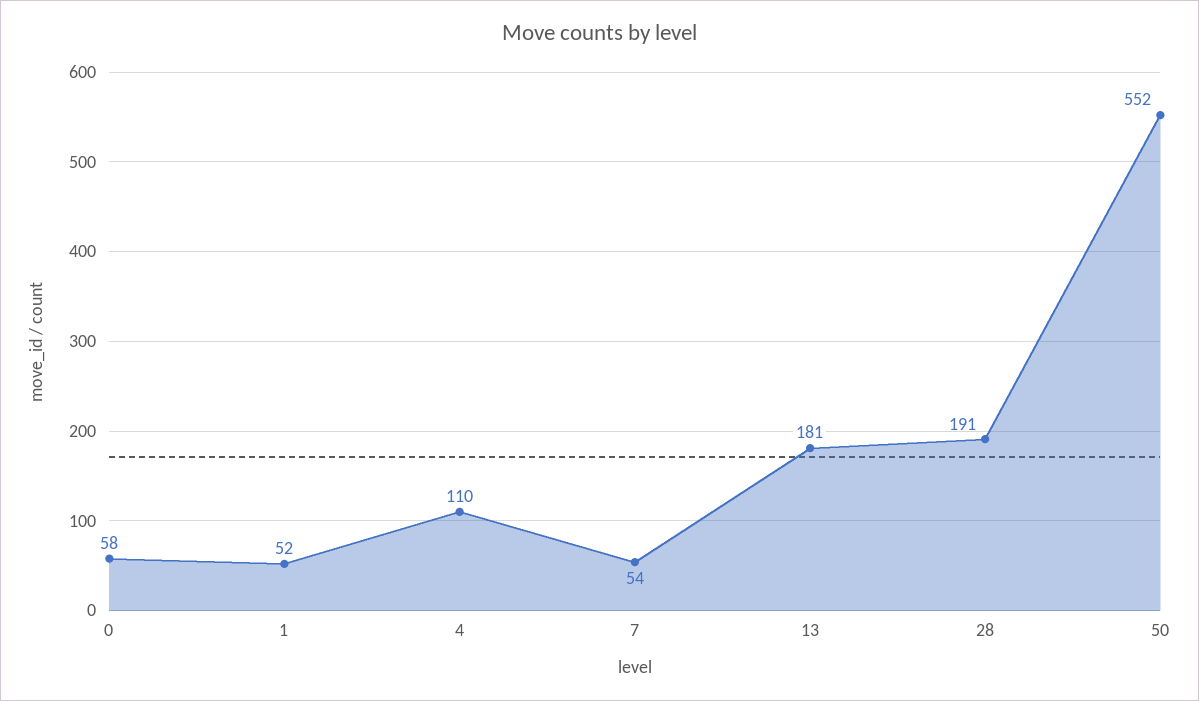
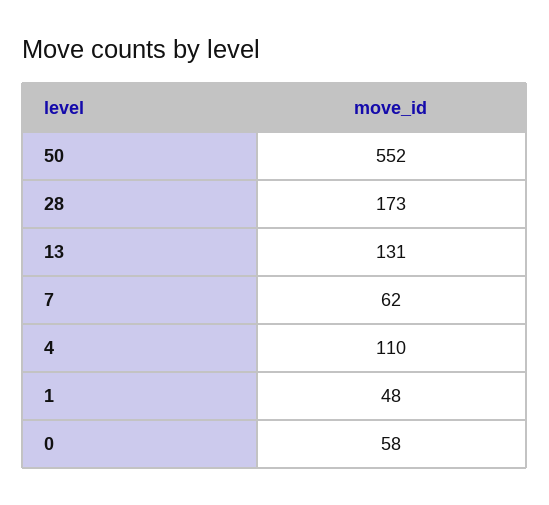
1: 52 -> 48
7: 54 -> 62
13: 181 -> 131
28: 191 -> 173

